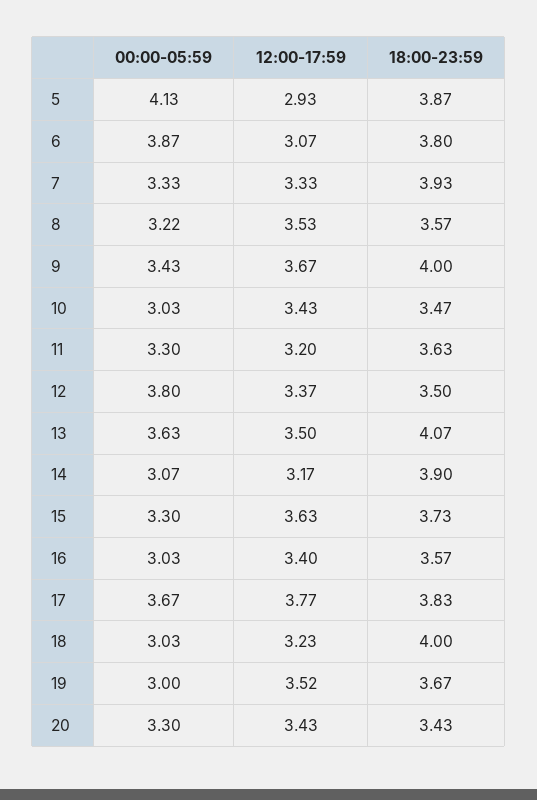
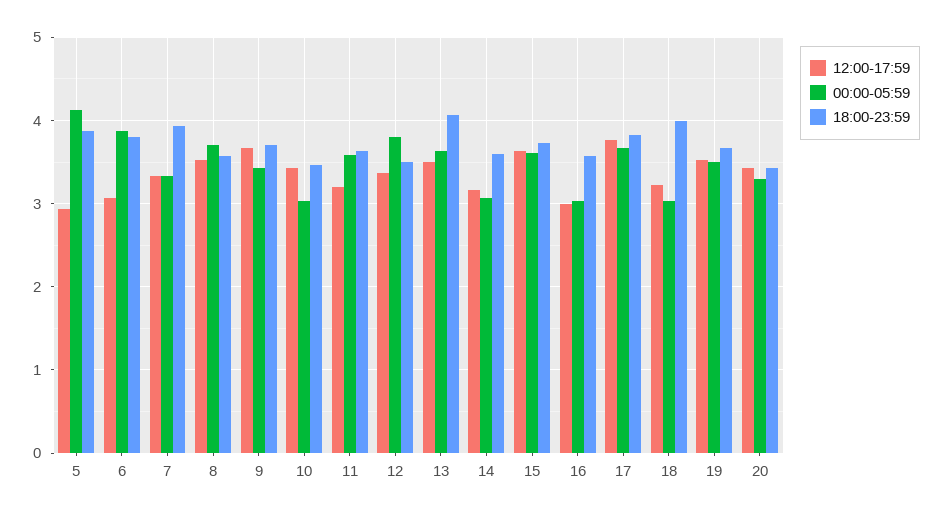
00:00-05:59, 8: 3.22 -> 3.7
18:00-23:59, 9: 4 -> 3.7
00:00-05:59, 11: 3.3 -> 3.6
18:00-23:59, 14: 3.9 -> 3.6
00:00-05:59, 15: 3.3 -> 3.6
12:00-17:59, 16: 3.4 -> 3
00:00-05:59, 19: 3 -> 3.5

